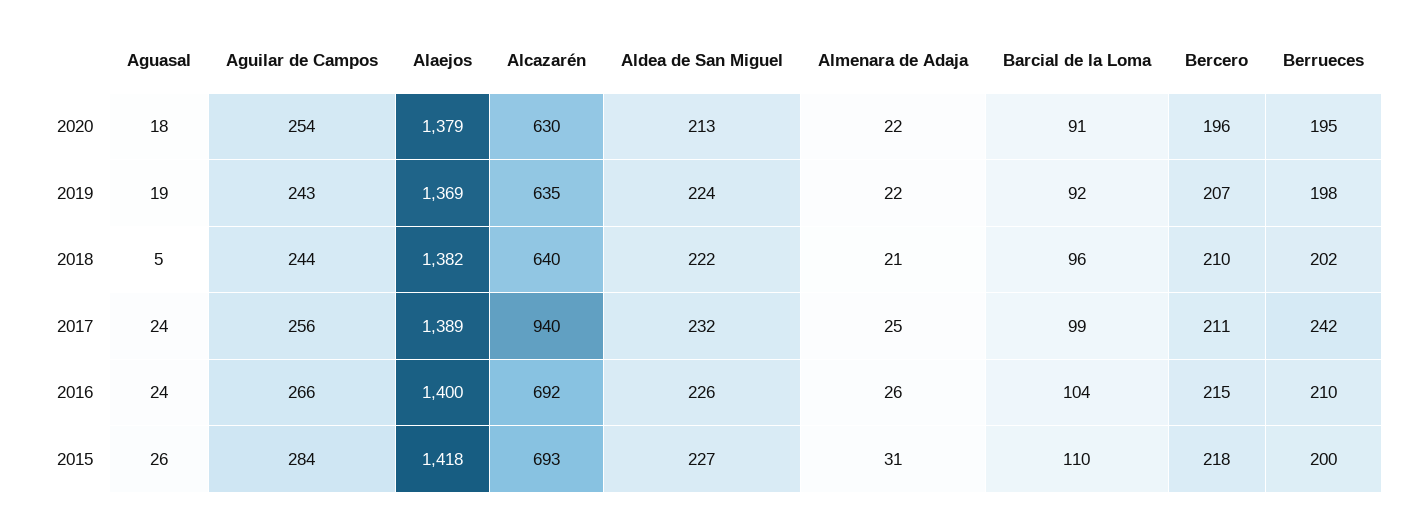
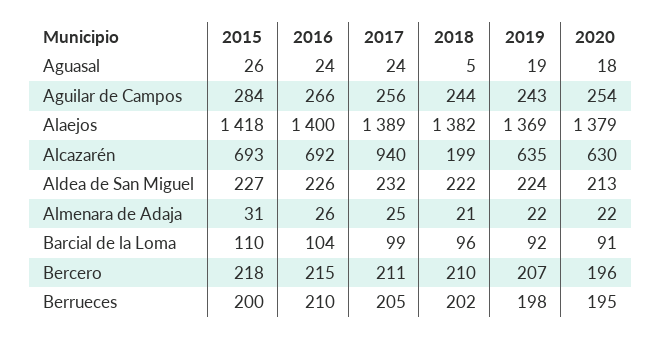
Alcazarén, 2018: 640 -> 199
Berrueces, 2017: 242 -> 205

